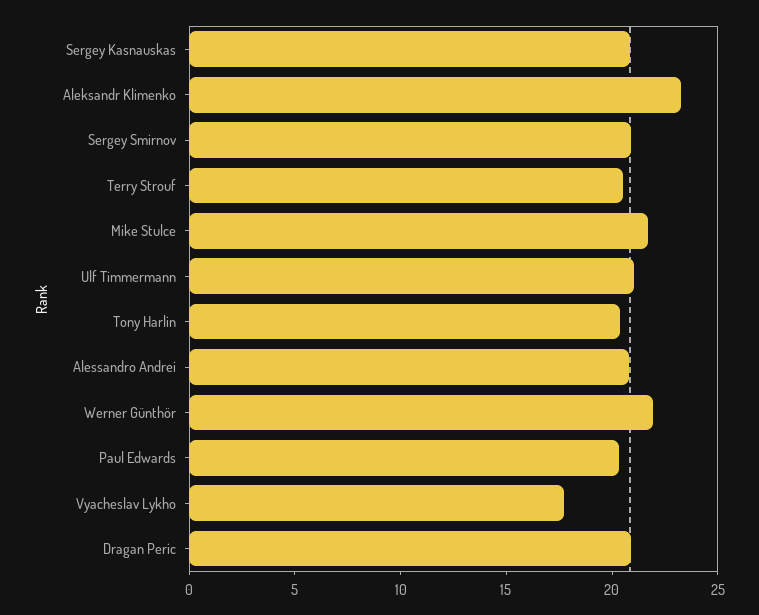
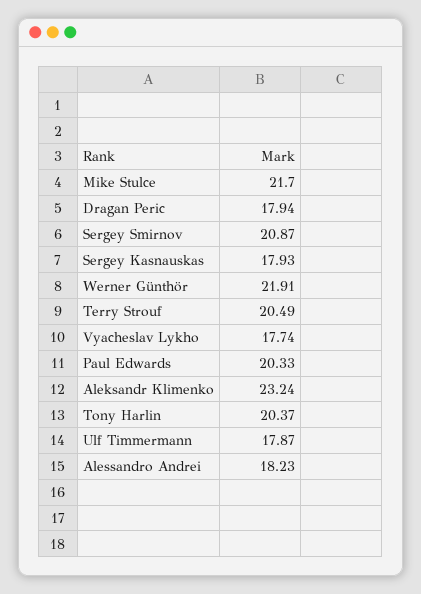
Sergey Kasnauskas: 21 -> 17.93
Ulf Timmermann: 21 -> 17.87
Alessandro Andrei: 21 -> 18.23
Dragan Peric: 21 -> 17.94

